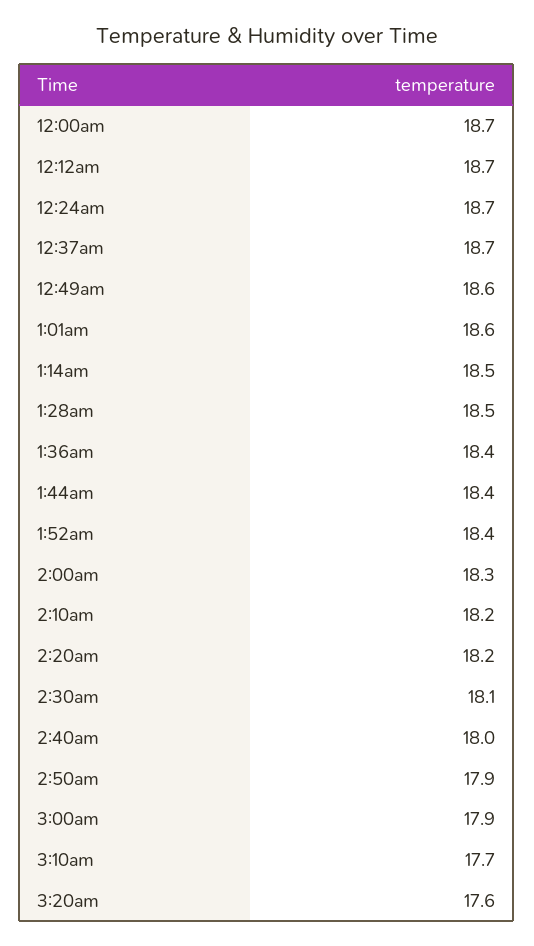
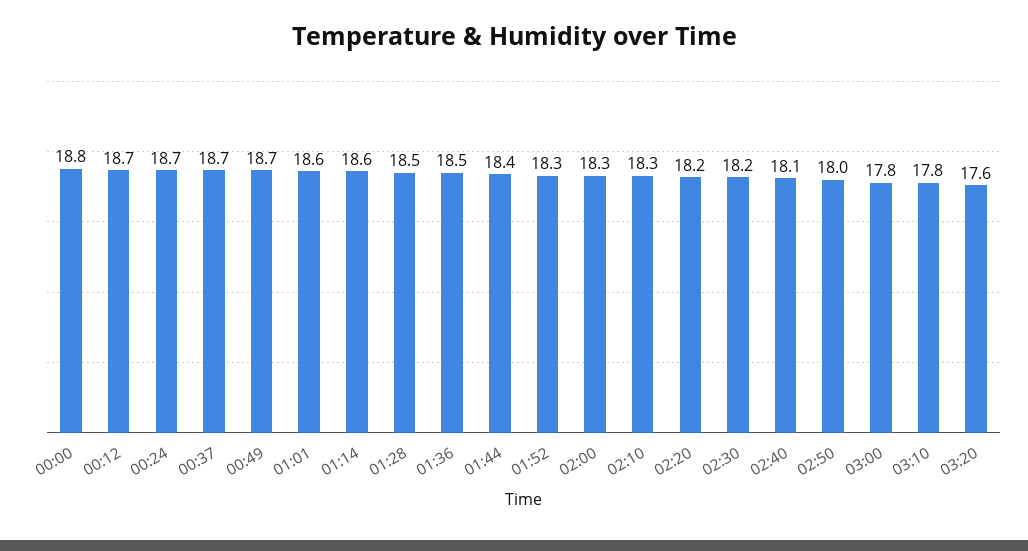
12:00am: 18.7 -> 18.8
12:49am: 18.6 -> 18.7
1:14am: 18.5 -> 18.6
1:36am: 18.4 -> 18.5
1:52am: 18.4 -> 18.3
2:10am: 18.2 -> 18.3
2:30am: 18.1 -> 18.2
2:40am: 18 -> 18.1
2:50am: 17.9 -> 18
3:00am: 17.9 -> 17.8
3:10am: 17.7 -> 17.8

